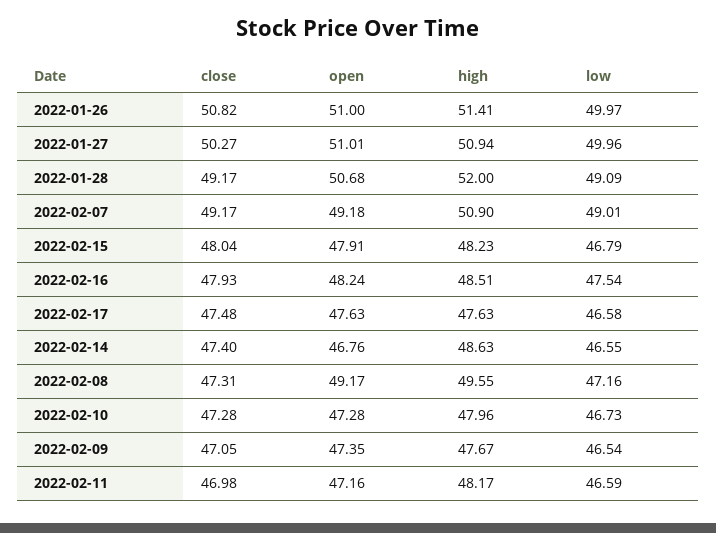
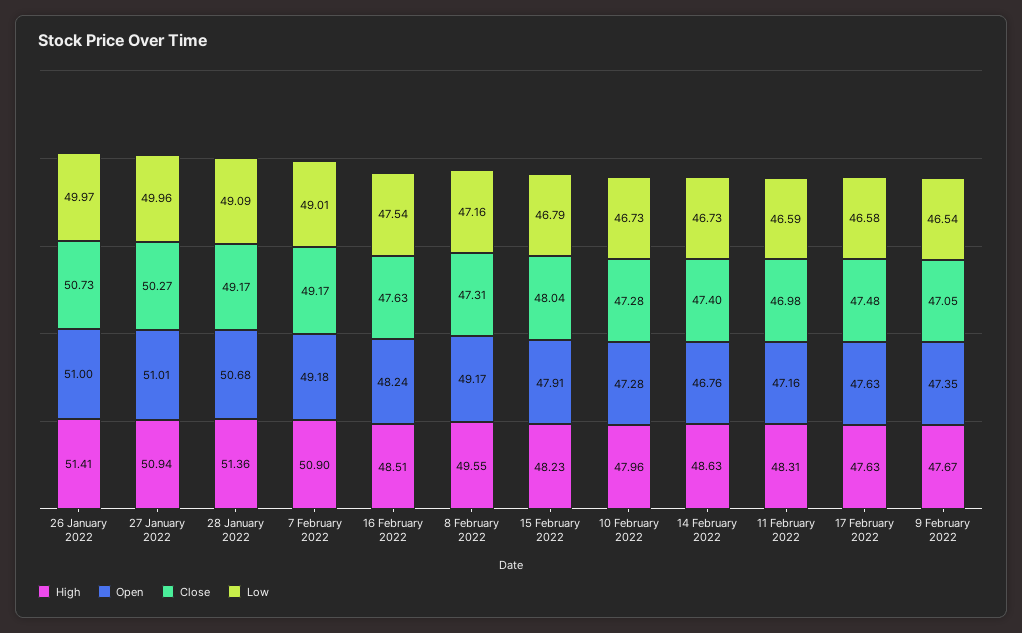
close, 2022-01-26: 50.82 -> 50.73
high, 2022-01-28: 52 -> 51.36
close, 2022-02-16: 47.93 -> 47.63
low, 2022-02-14: 46.55 -> 46.73
high, 2022-02-11: 48.17 -> 48.31

